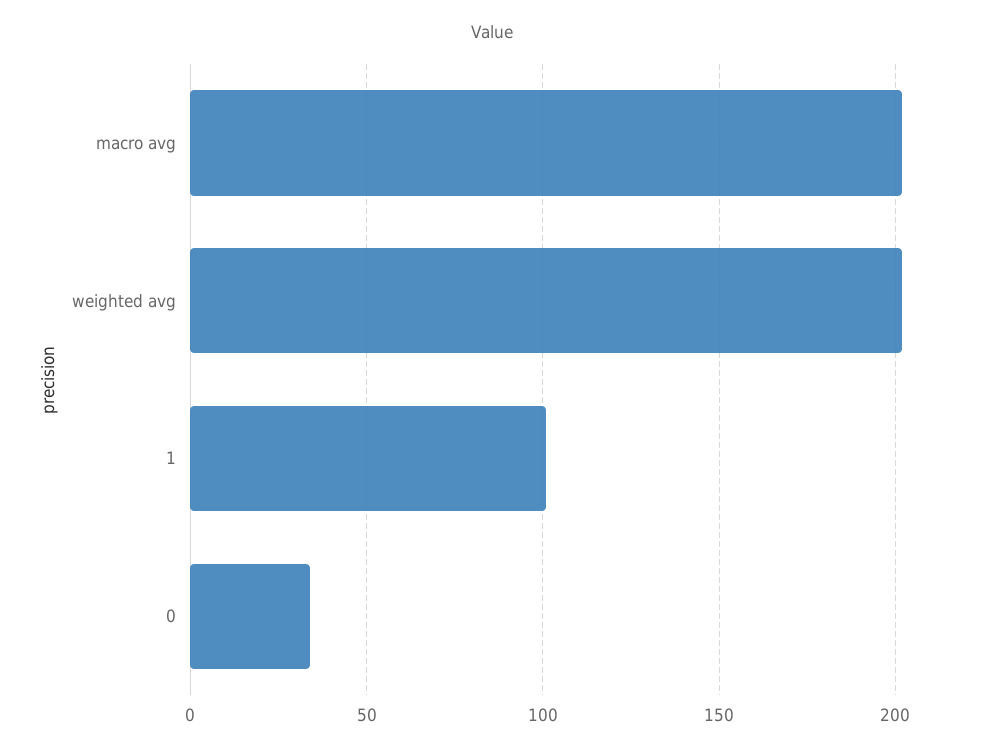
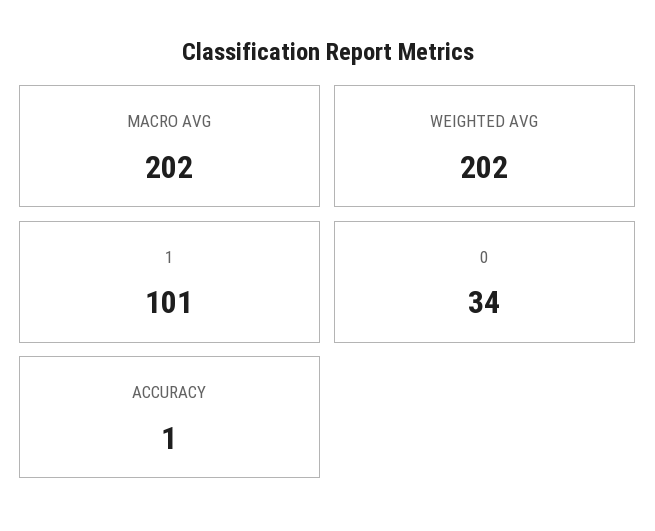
ACCURACY: none -> 1

